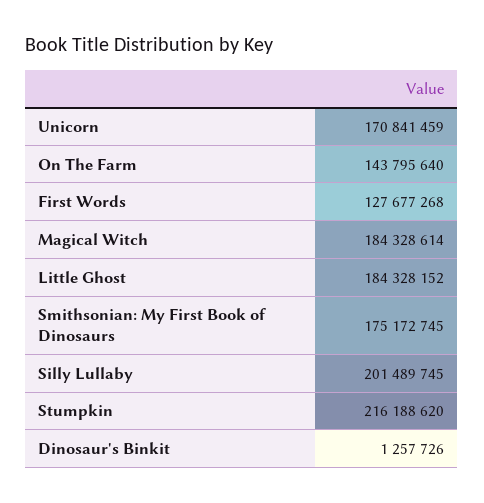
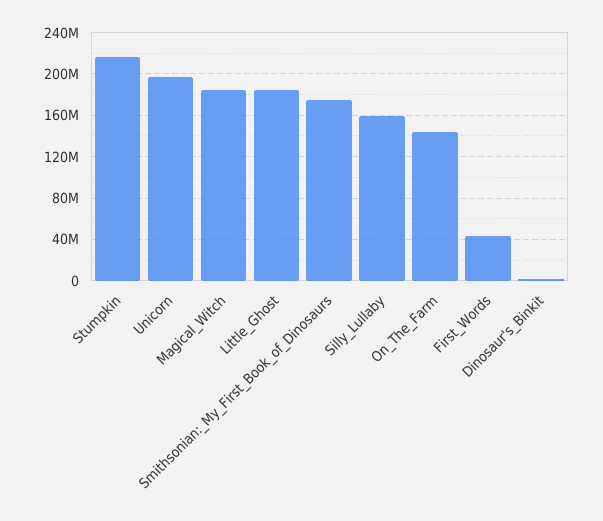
Unicorn: 170841459 -> 200000000
First Words: 127677268 -> 40000000
Silly Lullaby: 201489745 -> 160000000

